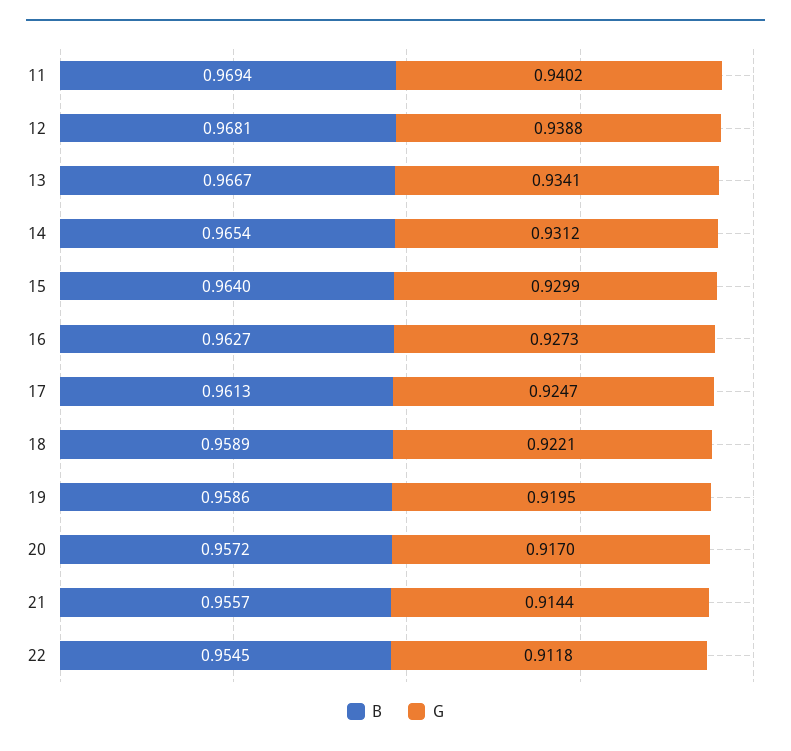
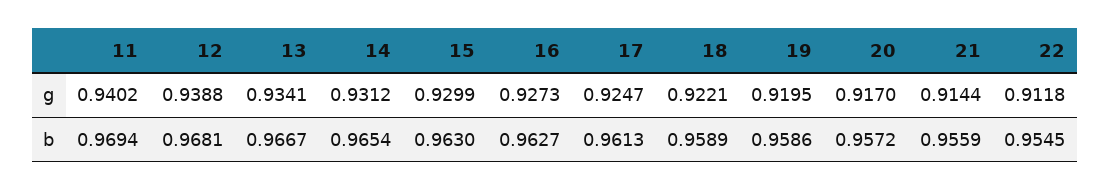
B, 15: 0.964 -> 0.963
B, 21: 0.9557 -> 0.9559

